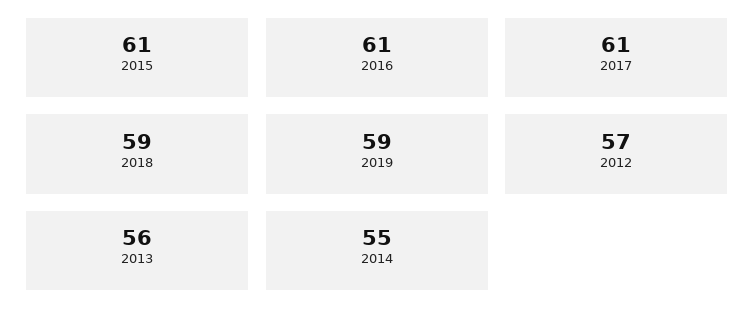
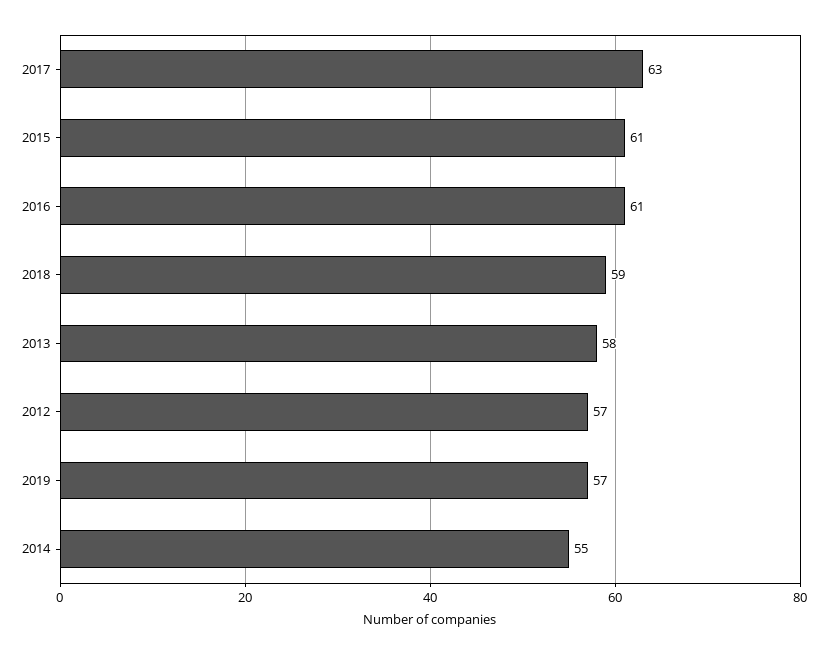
2017: 61 -> 63
2019: 59 -> 57
2013: 56 -> 58

